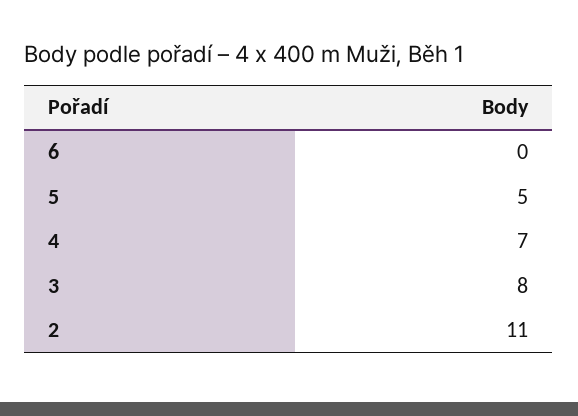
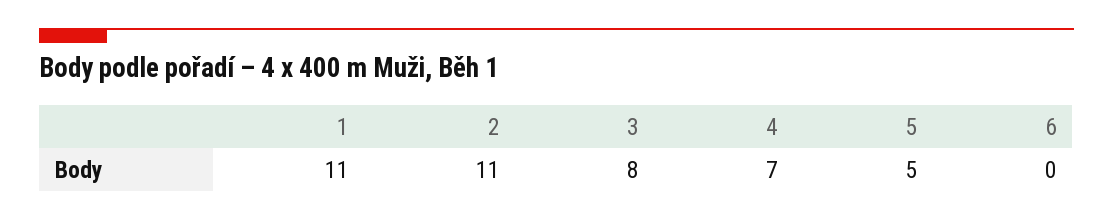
1: none -> 11

